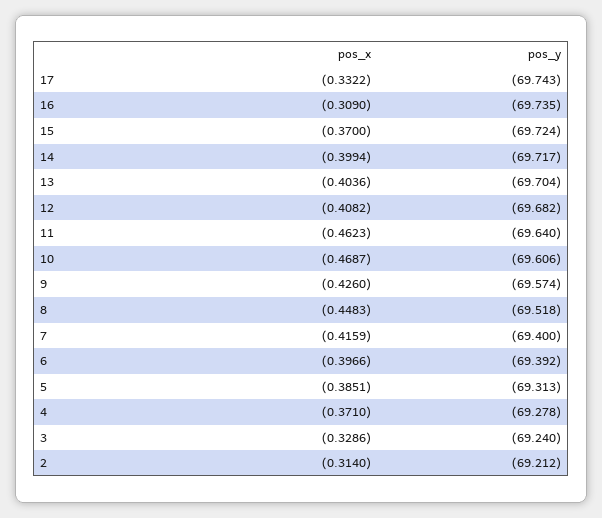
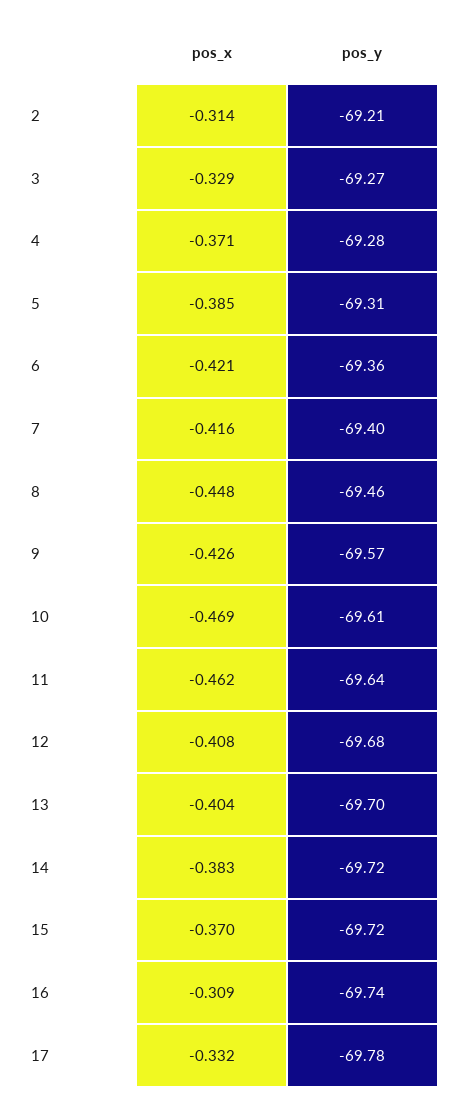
pos_y, 17: -69.743 -> -69.78
pos_x, 14: -0.3994 -> -0.383
pos_y, 8: -69.518 -> -69.46
pos_x, 6: -0.3966 -> -0.421
pos_y, 6: -69.392 -> -69.36
pos_y, 3: -69.24 -> -69.27

